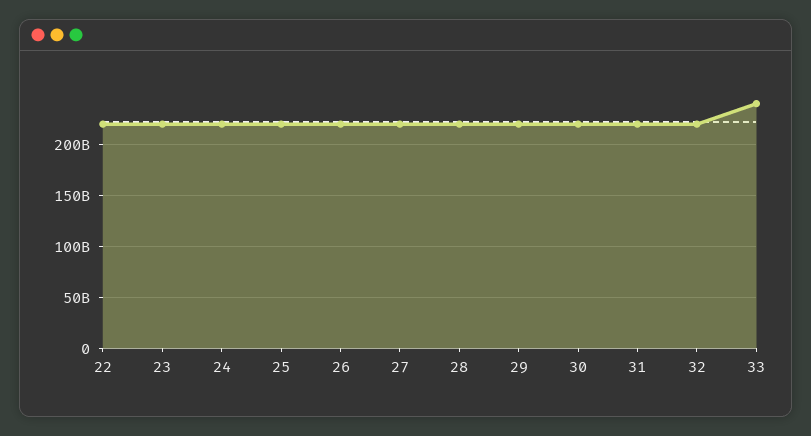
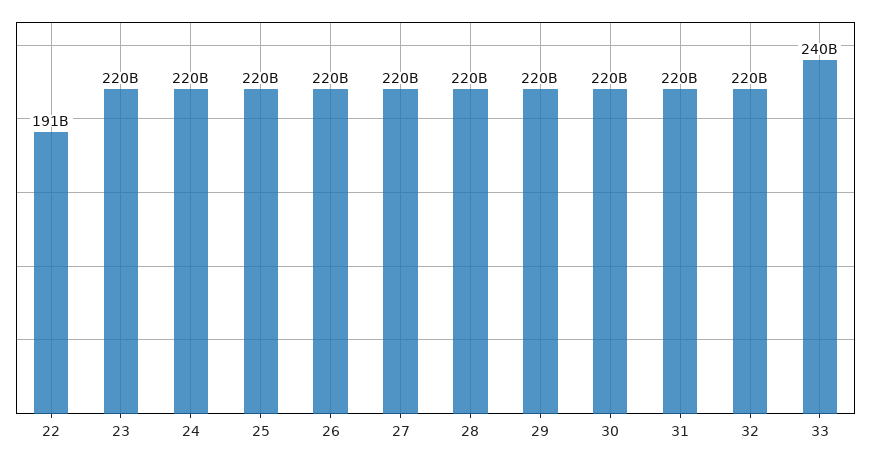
22: 220000000000 -> 191000000000

